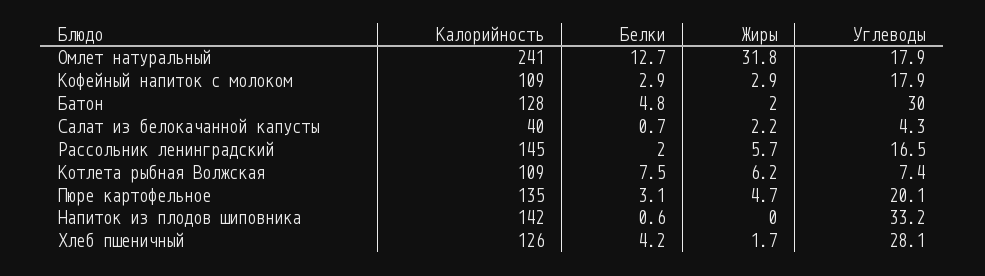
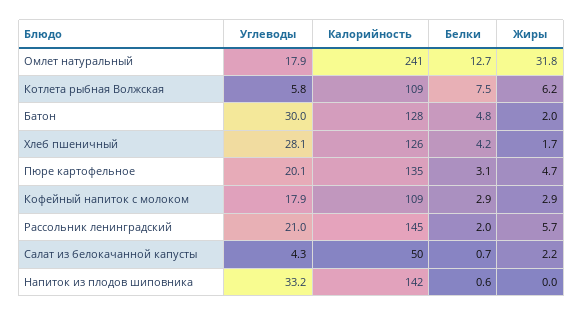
Калорийность, Салат из белокачанной капусты: 40 -> 50
Углеводы, Рассольник ленинградский: 16.5 -> 21
Углеводы, Котлета рыбная Волжская: 7.4 -> 5.8

